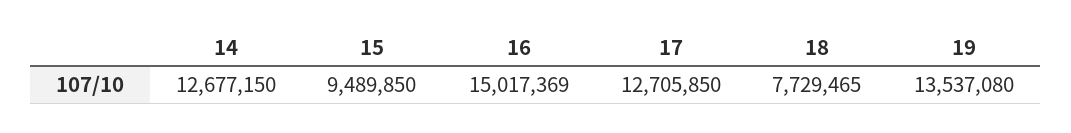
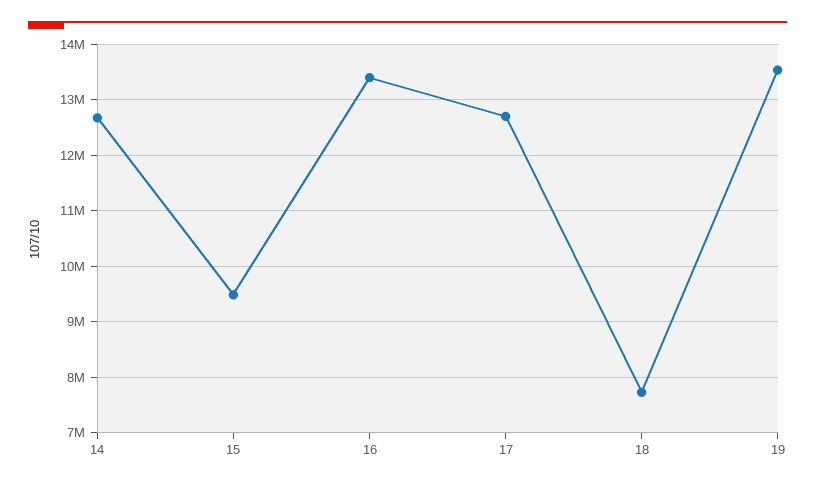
16: 15017369 -> 13400000

